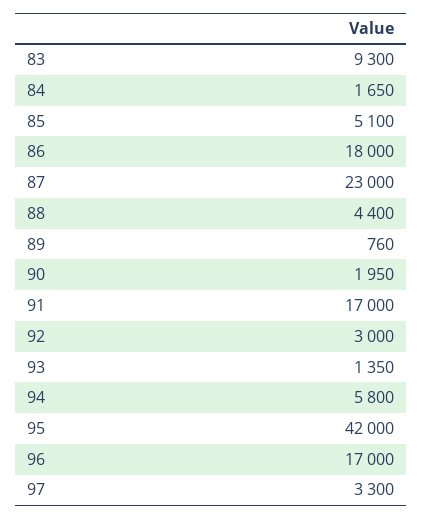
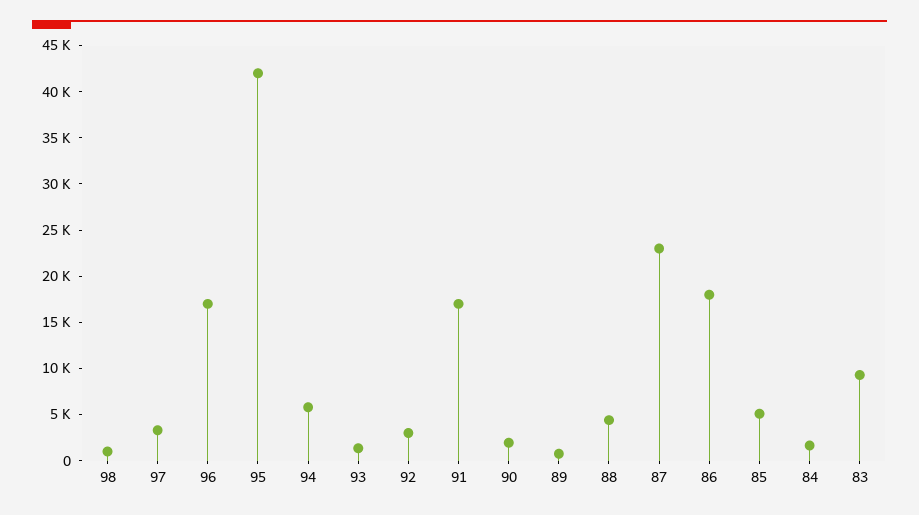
98: none -> 1000

